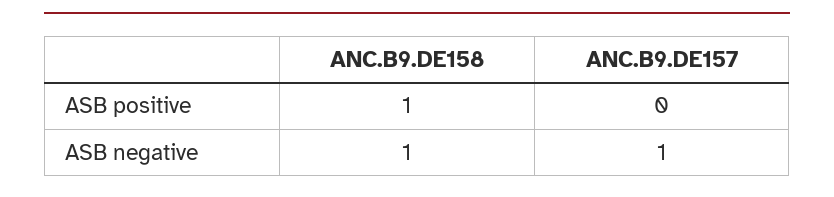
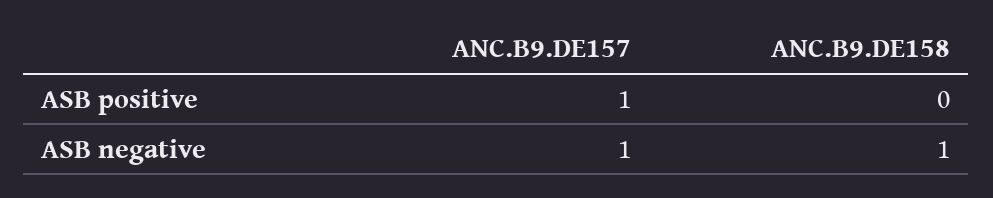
ANC.B9.DE158, ASB positive: 1 -> 0
ANC.B9.DE157, ASB positive: 0 -> 1

